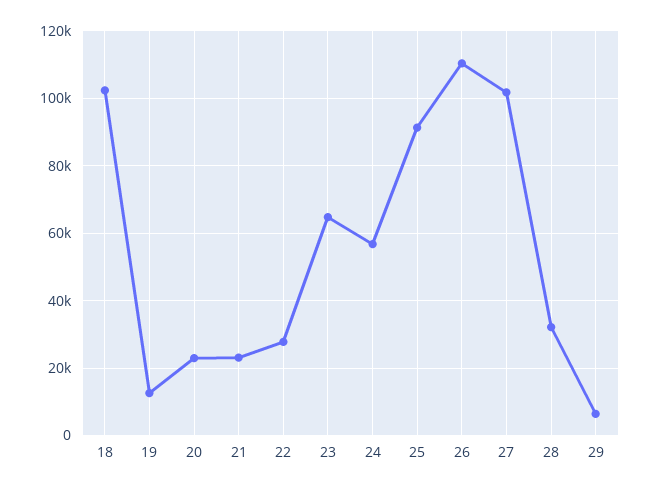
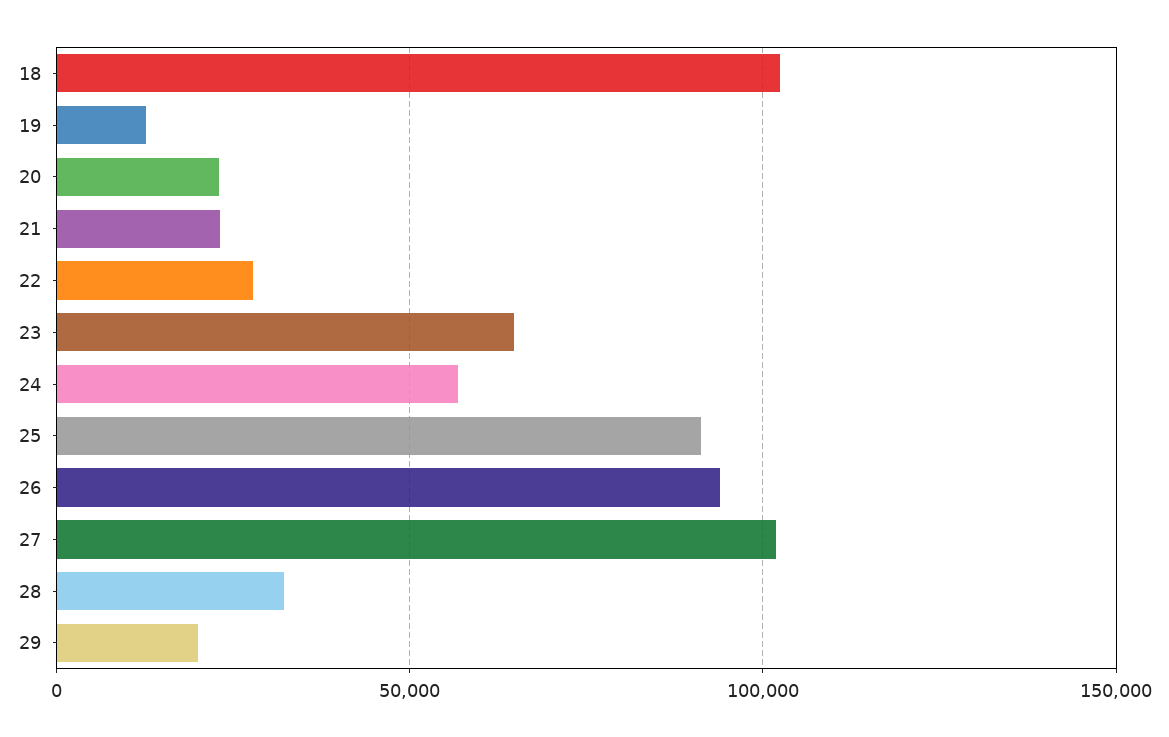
26: 110000 -> 95000
29: 6000 -> 20000

